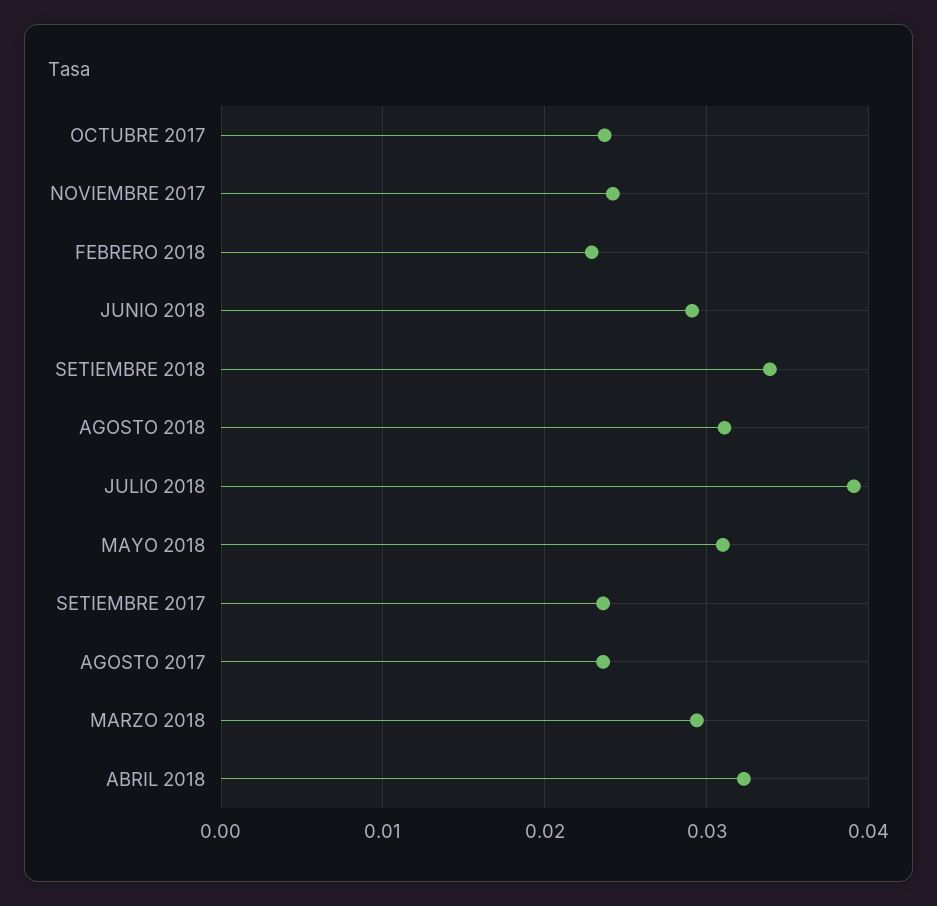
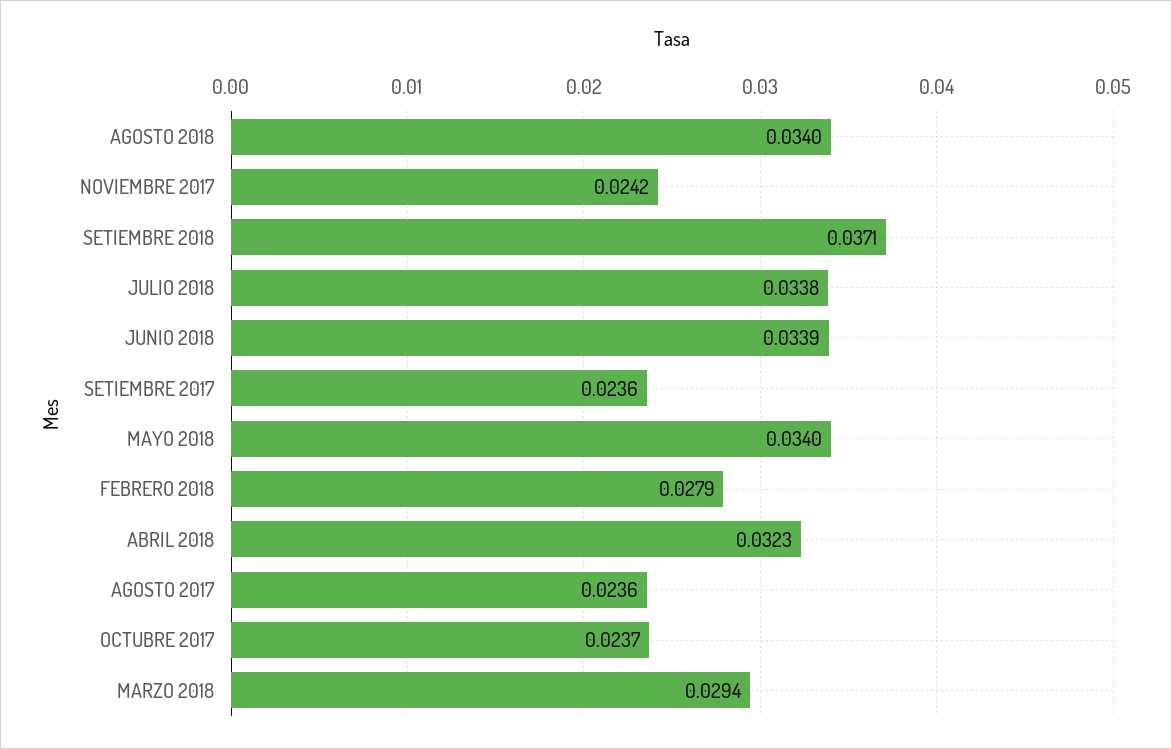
FEBRERO 2018: 0.023 -> 0.0279
JUNIO 2018: 0.029 -> 0.0339
SETIEMBRE 2018: 0.034 -> 0.0371
AGOSTO 2018: 0.031 -> 0.034
JULIO 2018: 0.039 -> 0.0338
MAYO 2018: 0.031 -> 0.034

